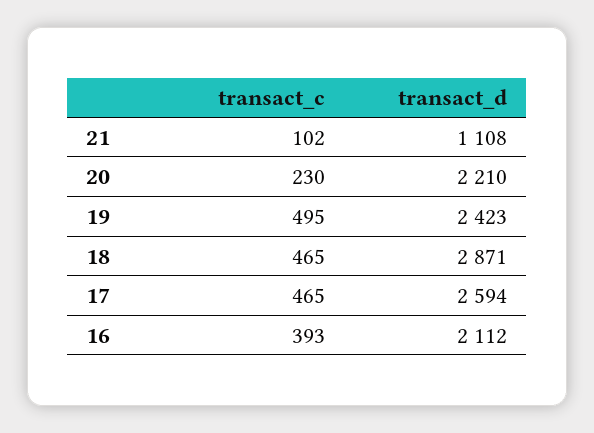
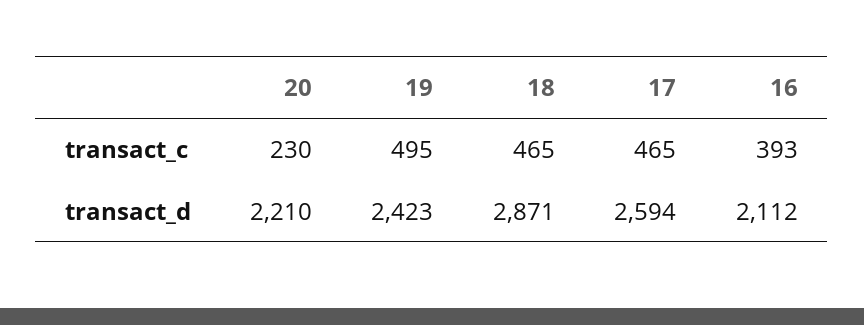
transact_c, 21: 102 -> none
transact_d, 21: 1108 -> none

